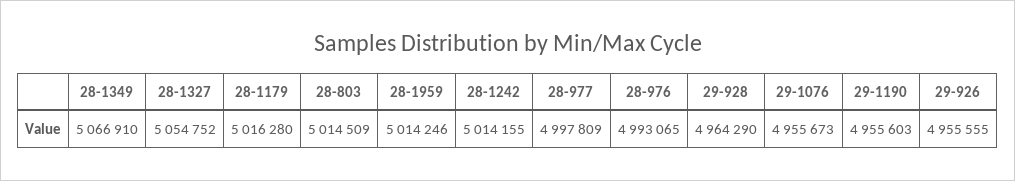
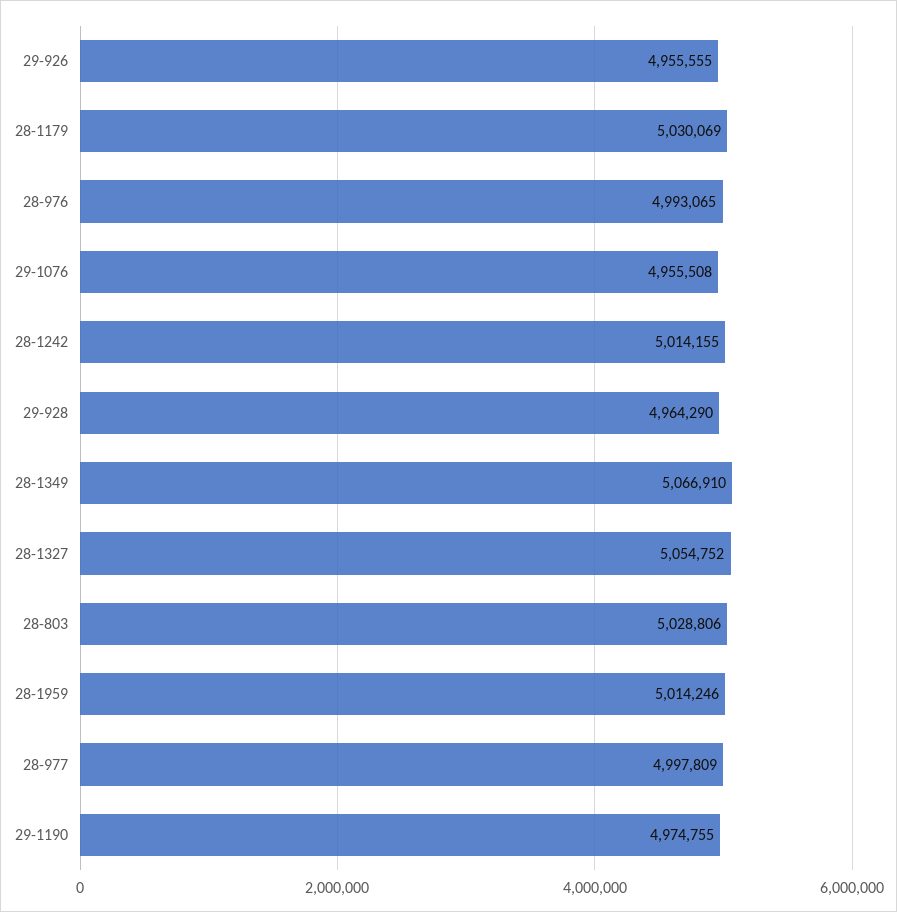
28-1179: 5016280 -> 5030069
28-803: 5014509 -> 5028806
29-1076: 4955673 -> 4955508
29-1190: 4955603 -> 4974755

